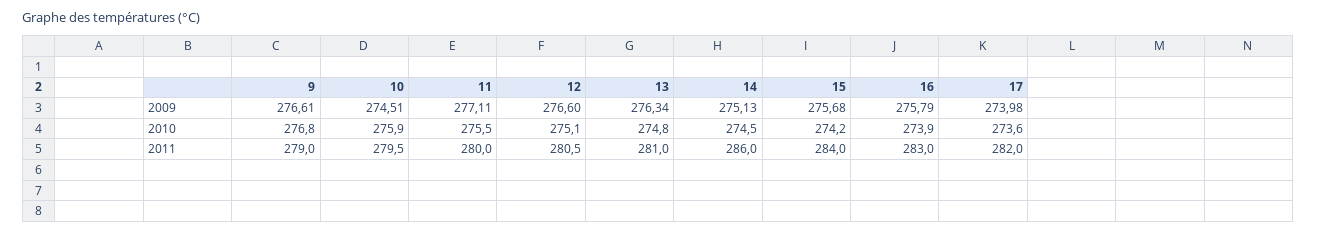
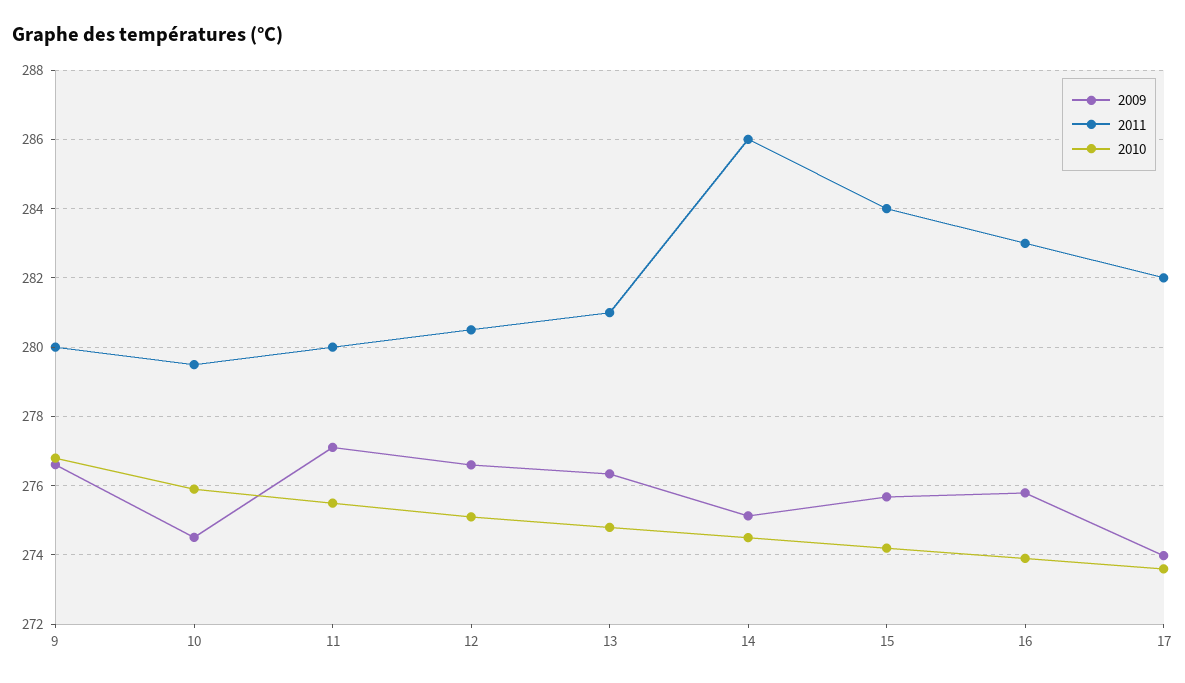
2011, 9: 279 -> 280

